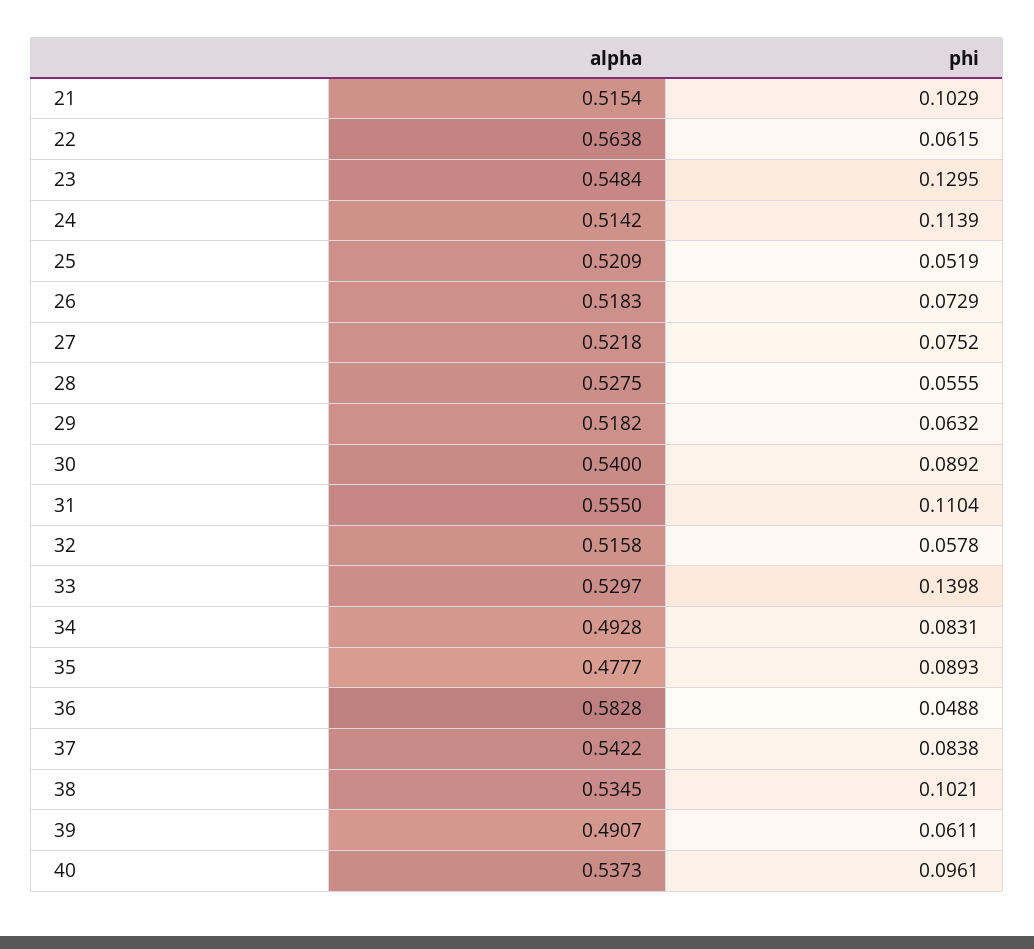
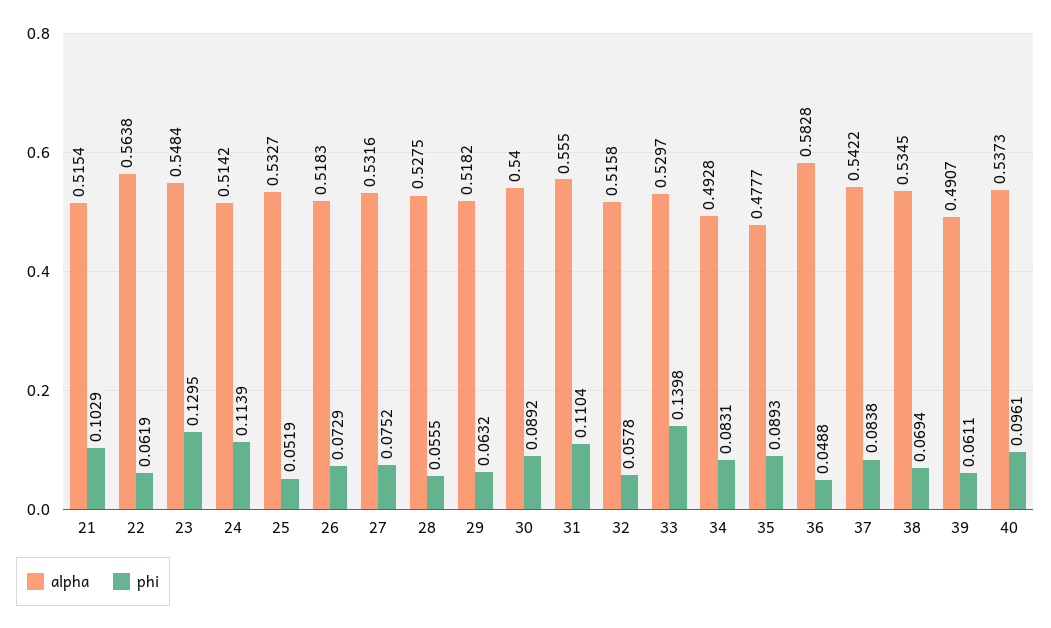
phi, 22: 0.0615 -> 0.0619
alpha, 25: 0.5209 -> 0.5327
alpha, 27: 0.5218 -> 0.5316
phi, 38: 0.1021 -> 0.0694

